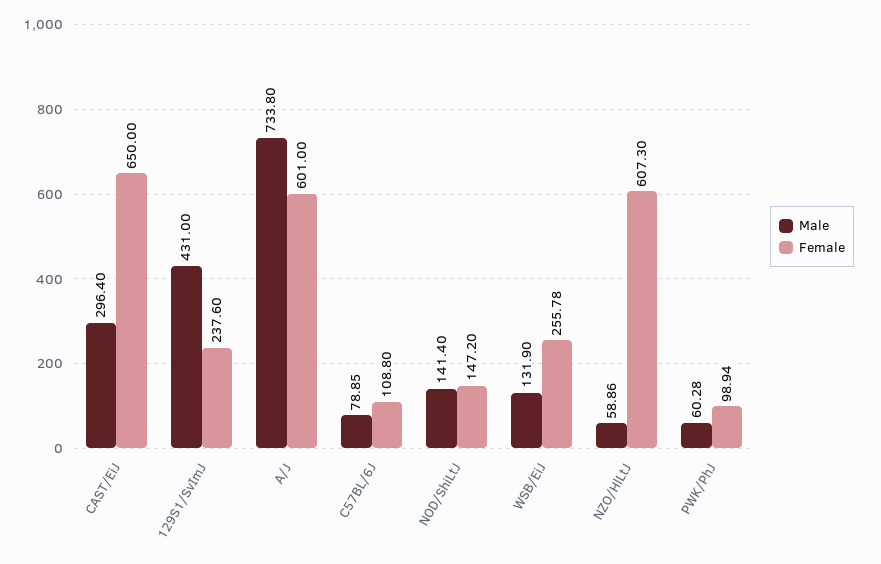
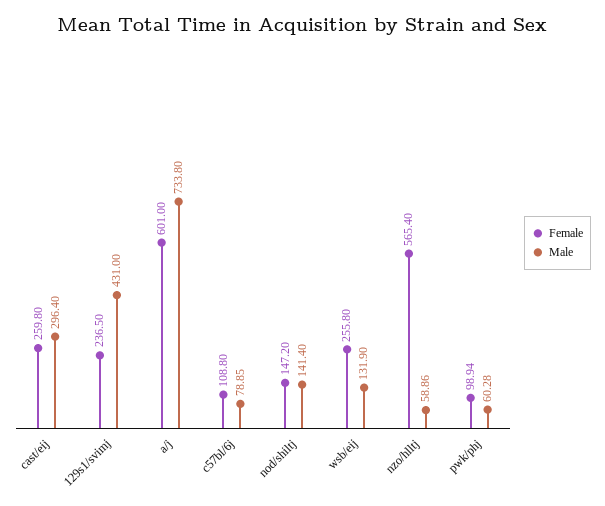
Female, CAST/EiJ: 650 -> 259.8
Female, 129S1/SvImJ: 237.6 -> 236.5
Female, WSB/EiJ: 255.78 -> 255.8
Female, NZO/HlLtJ: 607.3 -> 565.4

